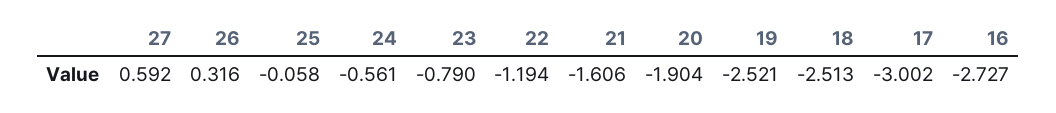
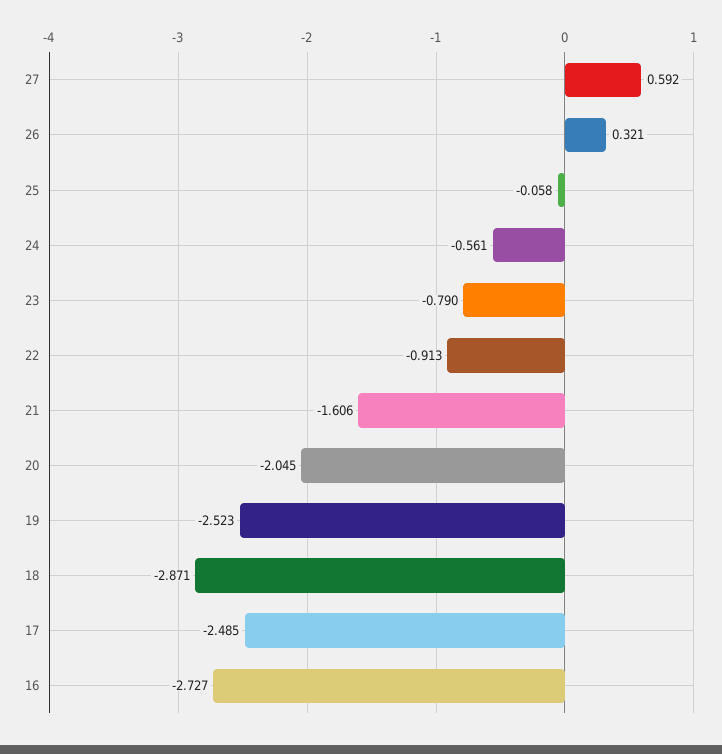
26: 0.316 -> 0.321
22: -1.194 -> -0.913
20: -1.904 -> -2.045
19: -2.521 -> -2.523
18: -2.513 -> -2.871
17: -3.002 -> -2.485

